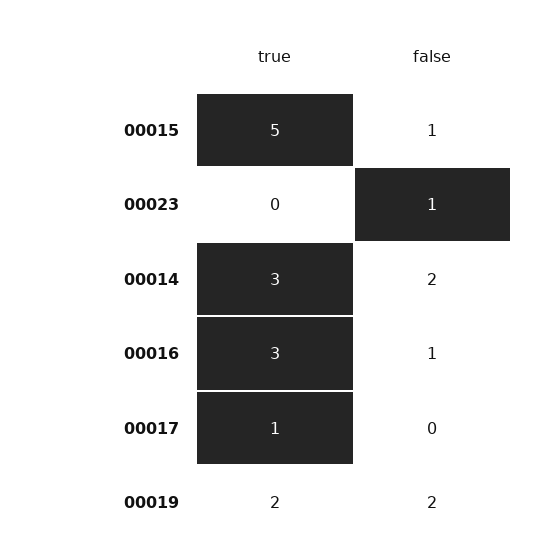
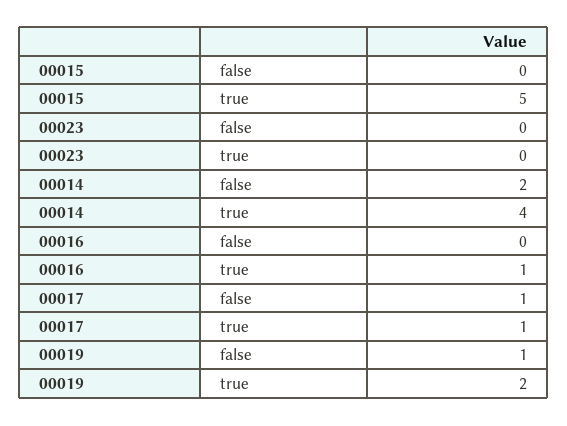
false, 00015: 1 -> 0
false, 00023: 1 -> 0
true, 00014: 3 -> 4
true, 00016: 3 -> 1
false, 00016: 1 -> 0
false, 00017: 0 -> 1
false, 00019: 2 -> 1

